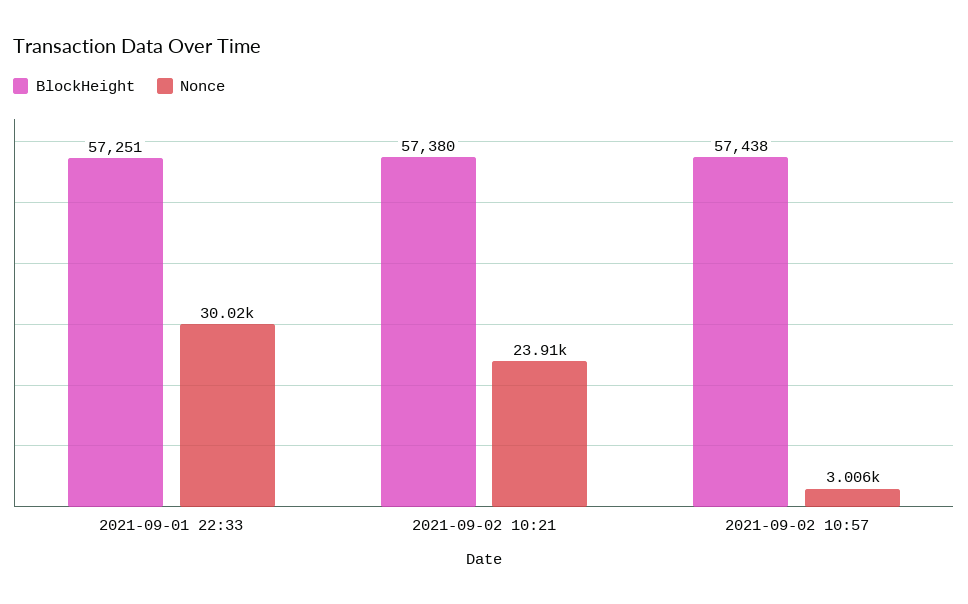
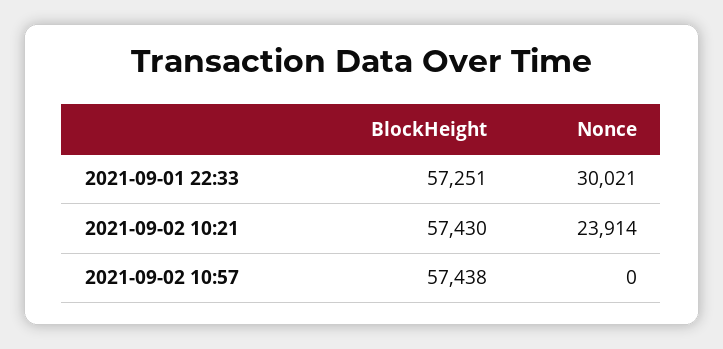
BlockHeight, 2021-09-02 10:21: 57380 -> 57430
Nonce, 2021-09-02 10:57: 3006 -> 0

